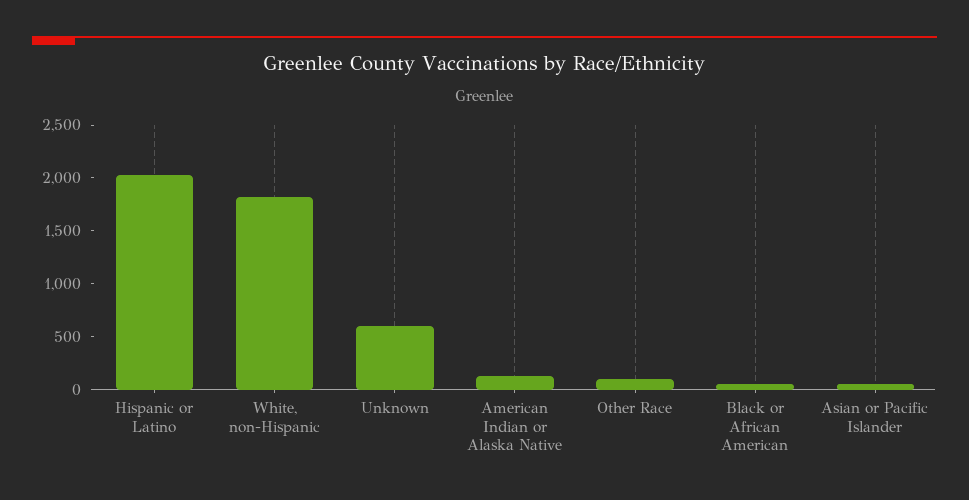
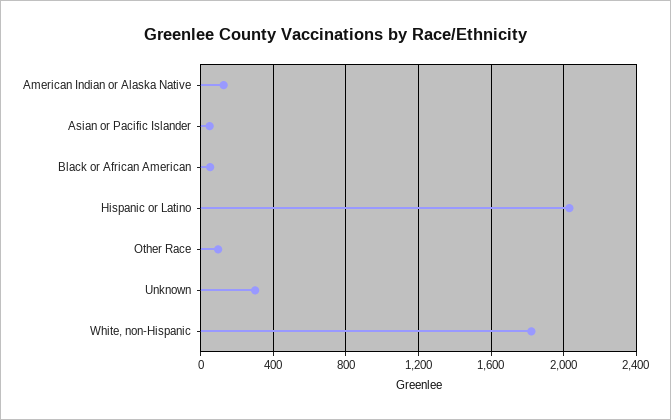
Unknown: 600 -> 300

